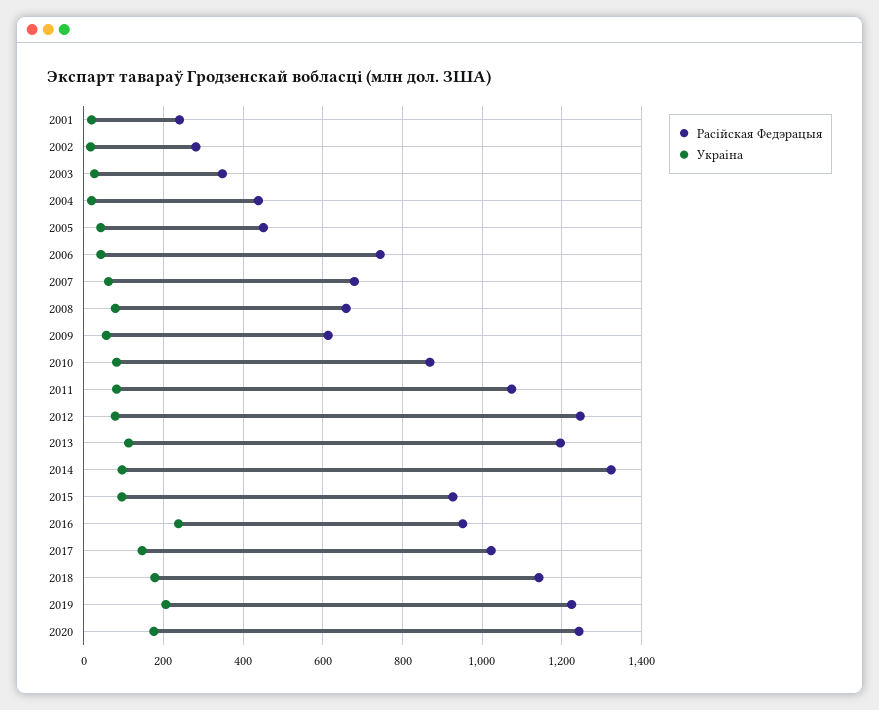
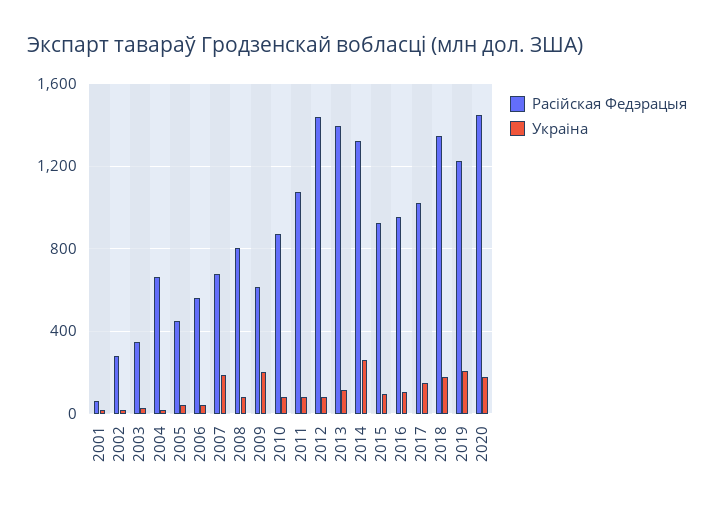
Расійская Федэрацыя, 2001: 240 -> 50
Расійская Федэрацыя, 2004: 440 -> 650
Расійская Федэрацыя, 2006: 740 -> 550
Украіна, 2007: 60 -> 200
Расійская Федэрацыя, 2008: 660 -> 800
Украіна, 2009: 60 -> 200
Расійская Федэрацыя, 2012: 1240 -> 1450
Расійская Федэрацыя, 2013: 1200 -> 1400
Украіна, 2014: 100 -> 250
Украіна, 2016: 240 -> 100
Расійская Федэрацыя, 2018: 1140 -> 1350
Расійская Федэрацыя, 2020: 1240 -> 1450

